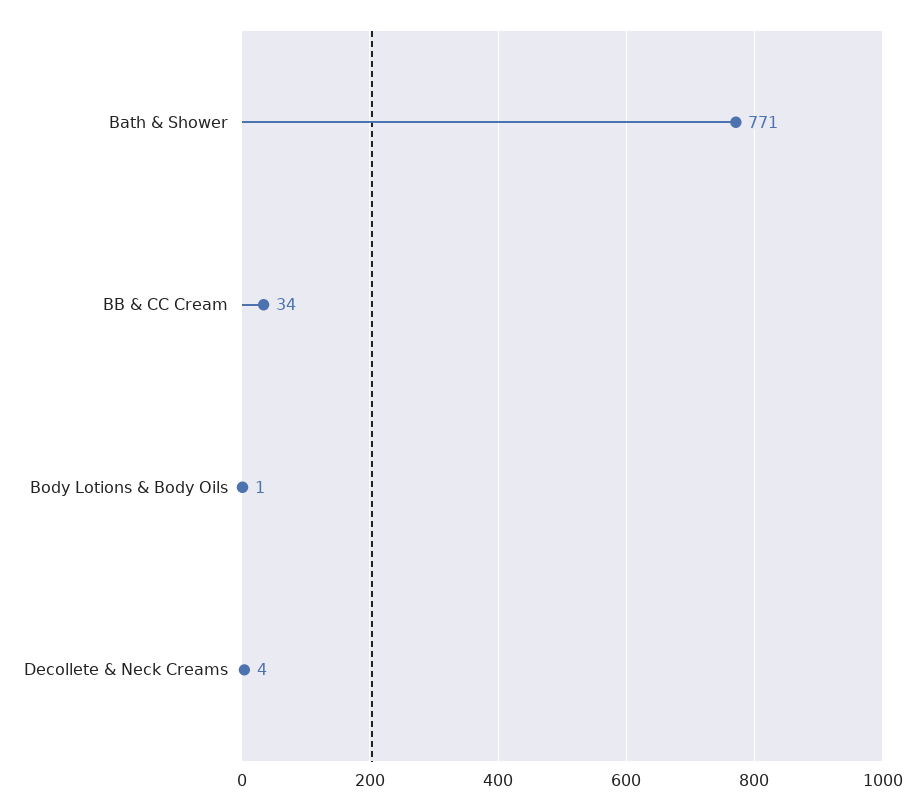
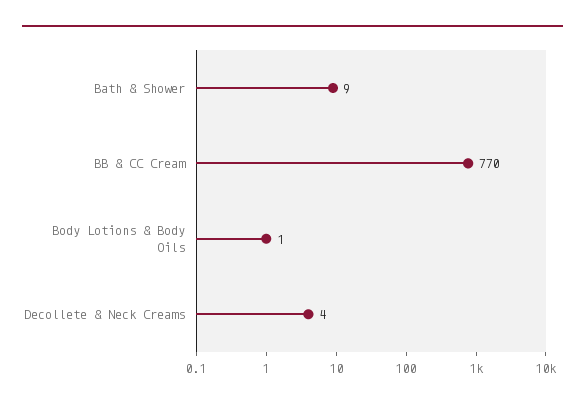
Bath & Shower: 771 -> 9
BB & CC Cream: 34 -> 770

